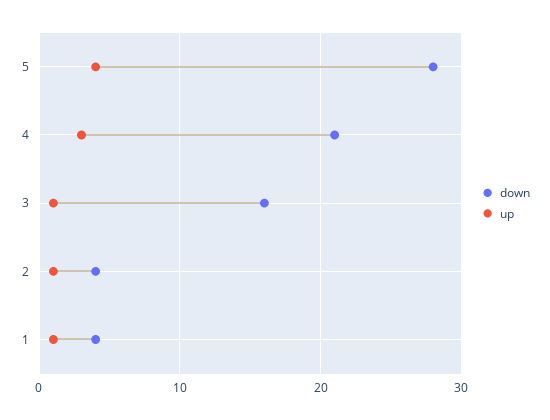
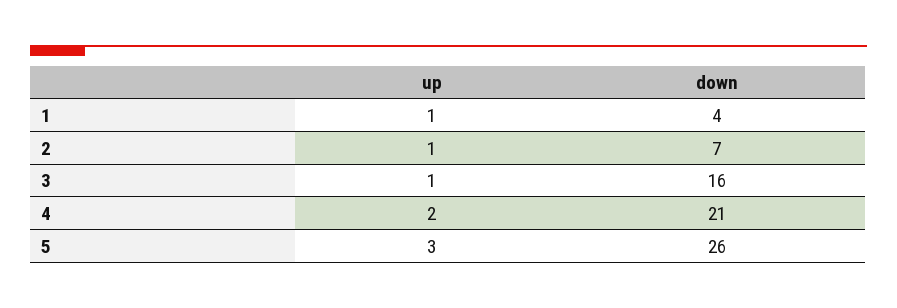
down, 5: 28 -> 26
up, 5: 4 -> 3
up, 4: 3 -> 2
down, 2: 4 -> 7

